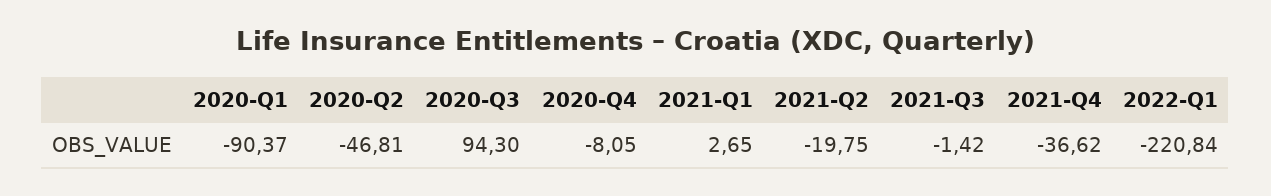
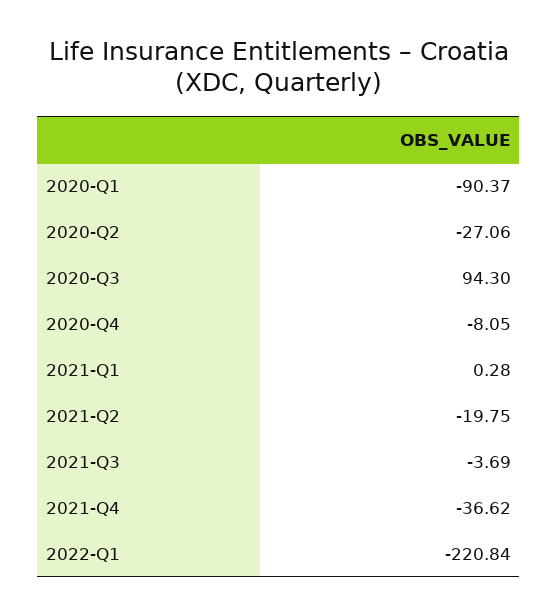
2020-Q2: -46.81 -> -27.06
2021-Q1: 2.65 -> 0.28
2021-Q3: -1.42 -> -3.69

